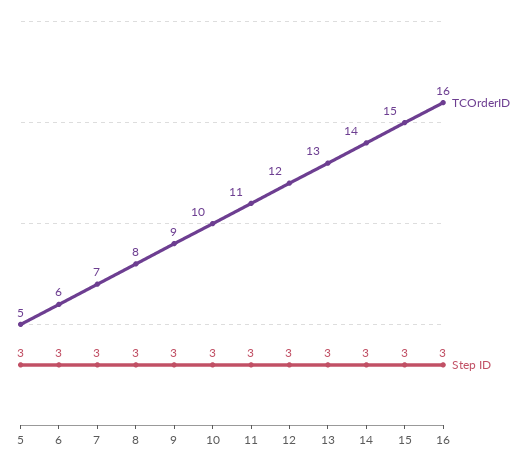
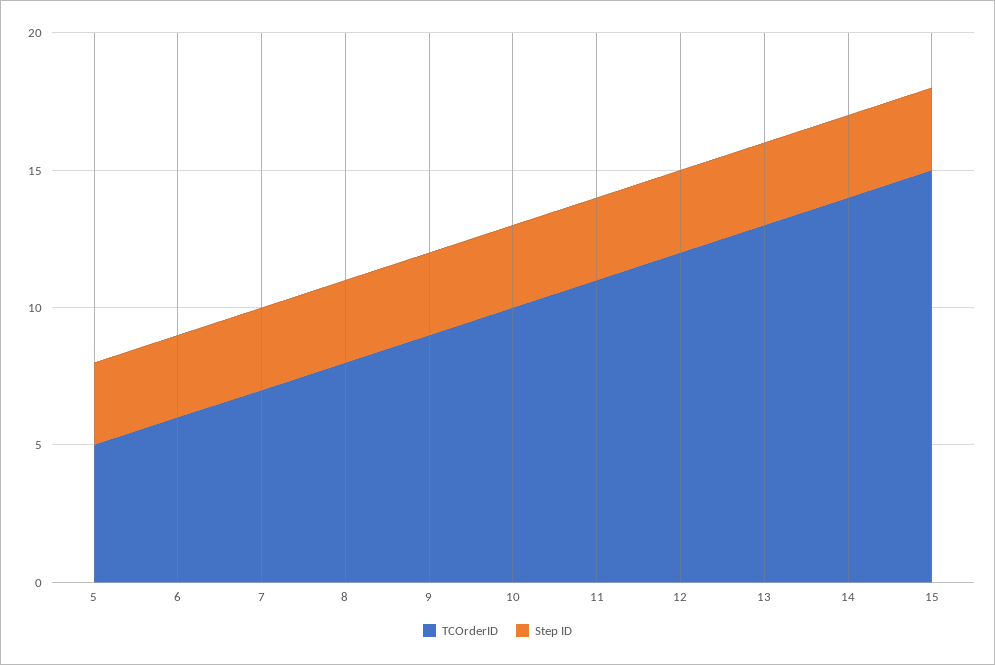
TCOrderID, 16: 16 -> none
Step ID, 16: 3 -> none

